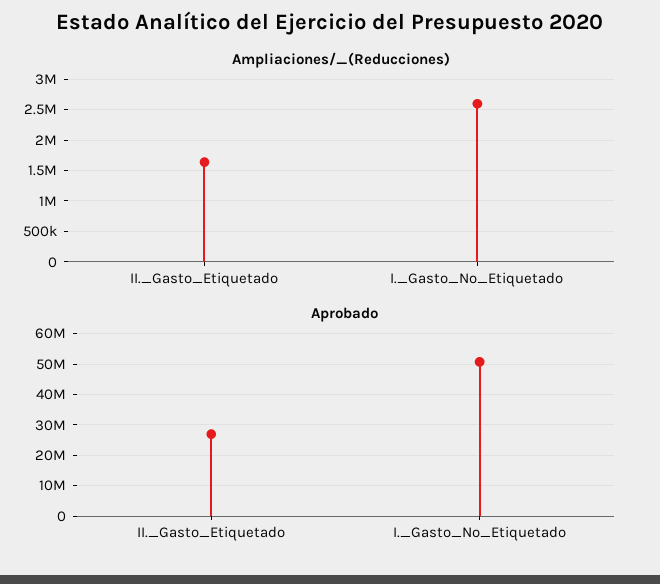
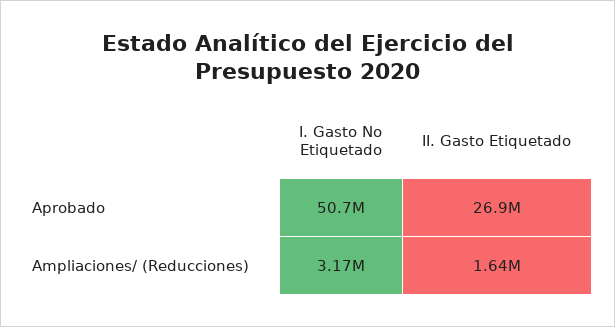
Ampliaciones/_(Reducciones), I._Gasto_No_Etiquetado: 2600000 -> 3170000

